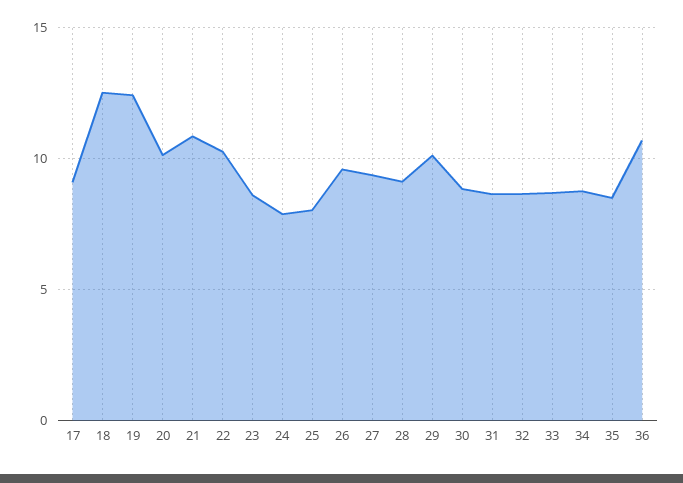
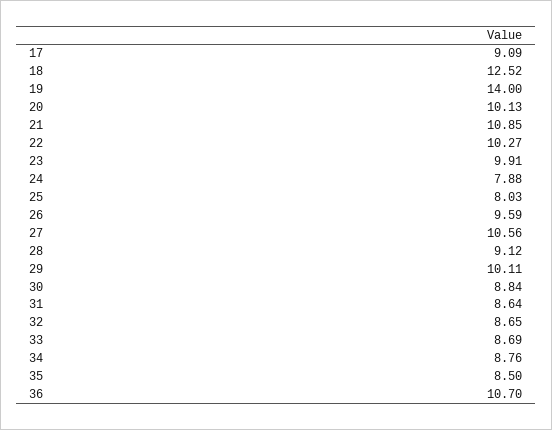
19: 12.5 -> 14
23: 8.5 -> 9.91
27: 9.5 -> 10.56

